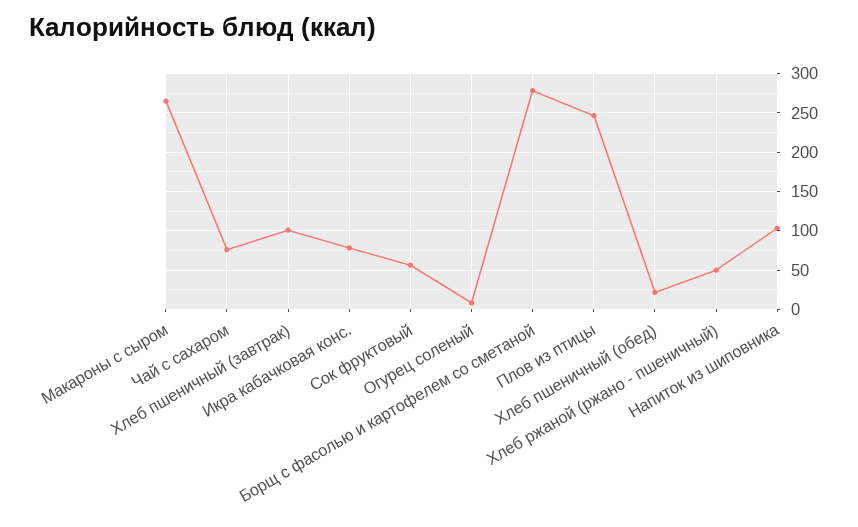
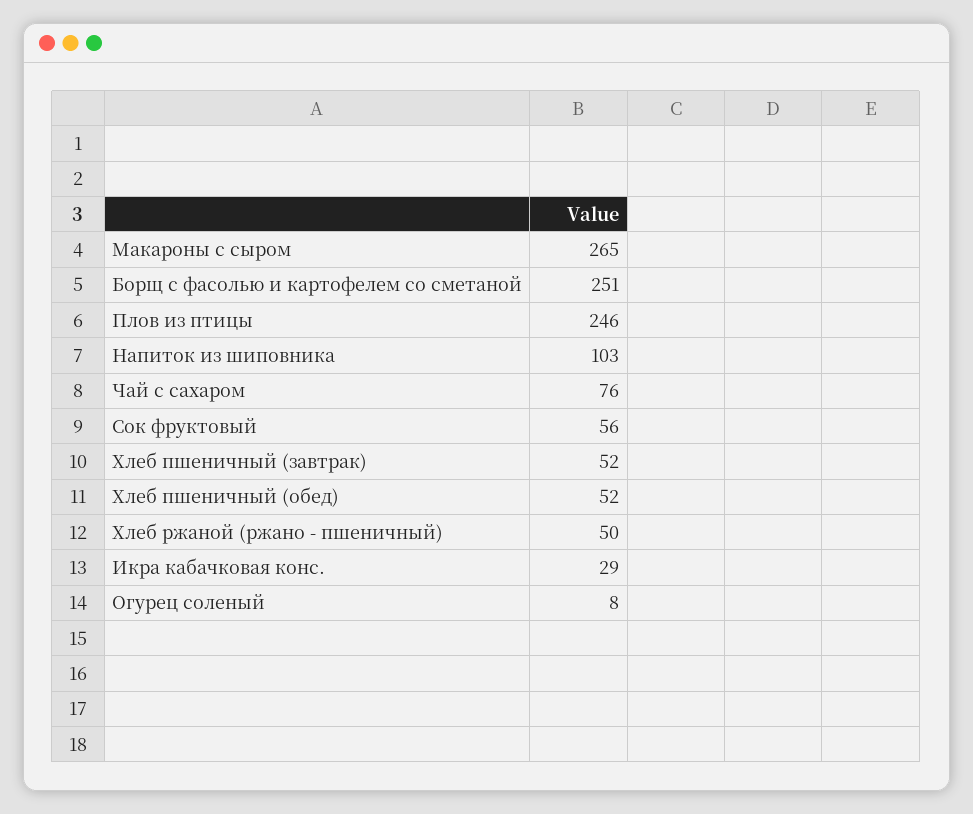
Хлеб пшеничный (завтрак): 100 -> 52
Икра кабачковая конс.: 80 -> 29
Борщ с фасолью и картофелем со сметаной: 280 -> 251
Хлеб пшеничный (обед): 20 -> 52

